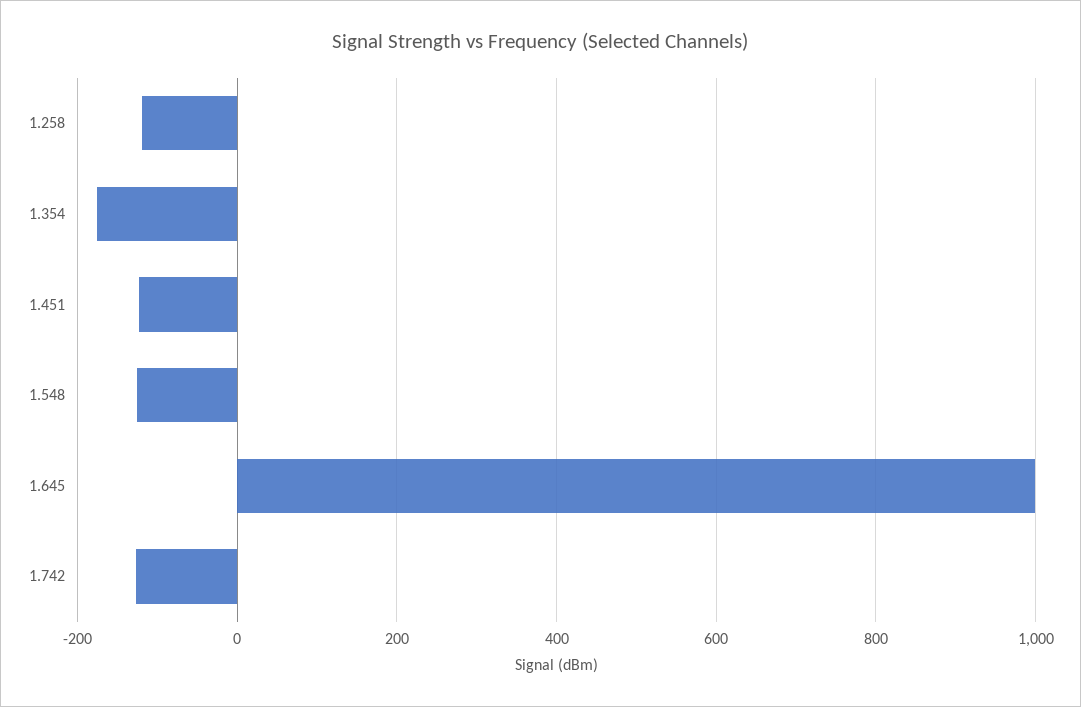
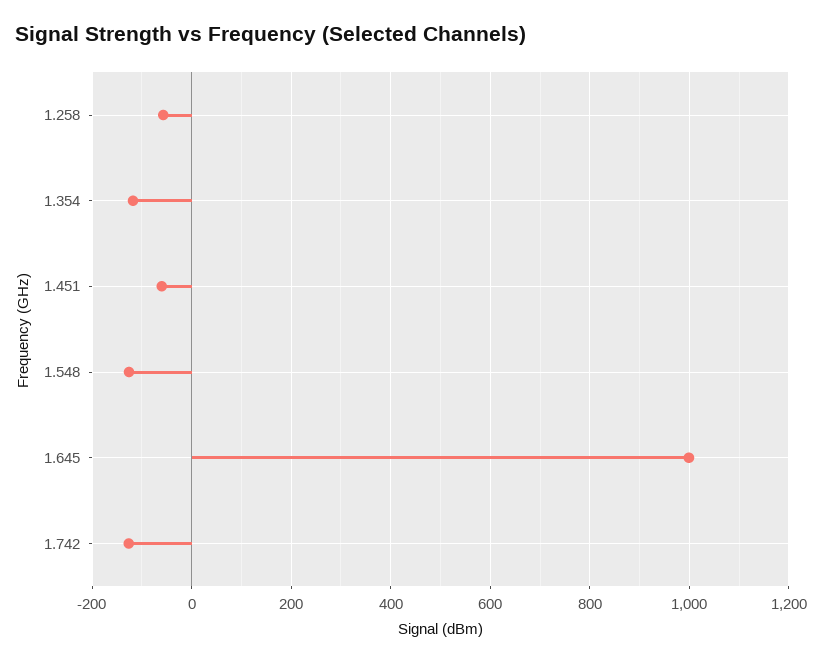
1.258: -120 -> -60
1.354: -180 -> -120
1.451: -120 -> -60

